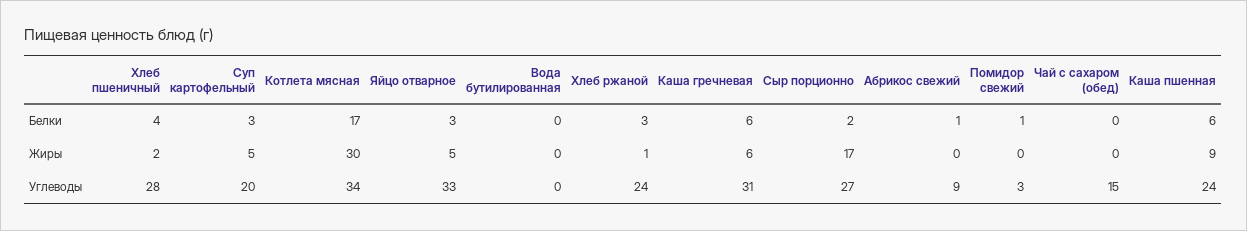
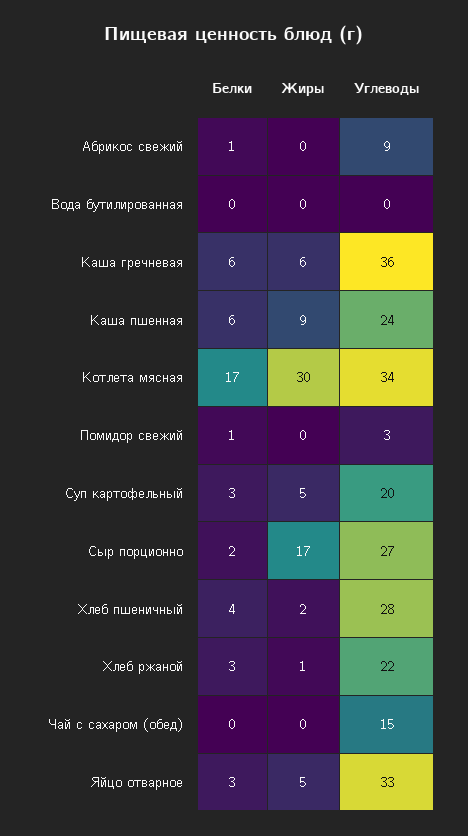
Хлеб ржаной, Углеводы: 24 -> 22
Каша гречневая, Углеводы: 31 -> 36

